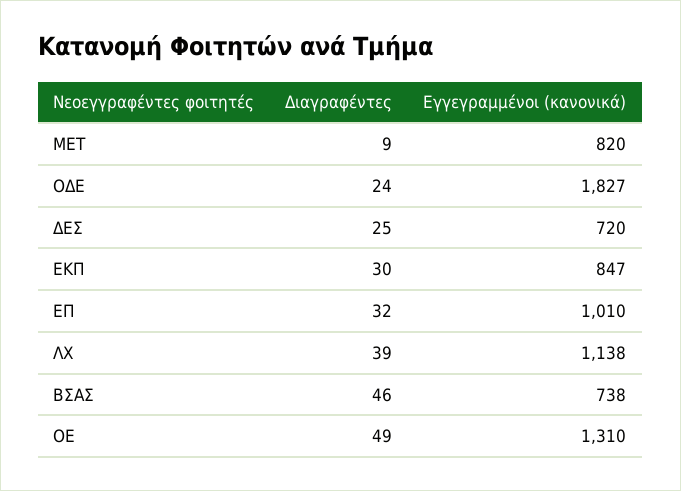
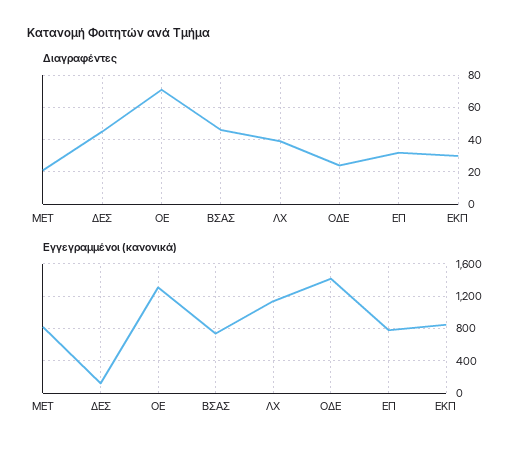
Διαγραφέντες, ΜΕΤ: 9 -> 20
Εγγεγραμμένοι (κανονικά), ΟΔΕ: 1827 -> 1400
Διαγραφέντες, ΔΕΣ: 25 -> 45
Εγγεγραμμένοι (κανονικά), ΔΕΣ: 720 -> 100
Εγγεγραμμένοι (κανονικά), ΕΠ: 1010 -> 800
Διαγραφέντες, ΟΕ: 49 -> 70

